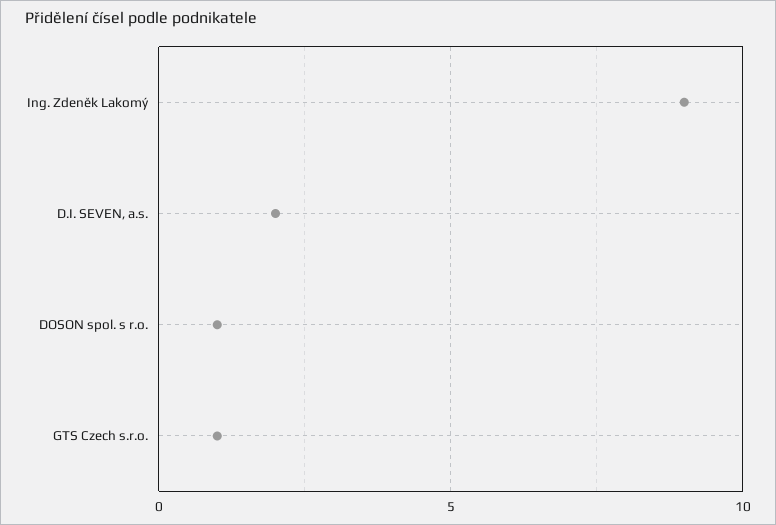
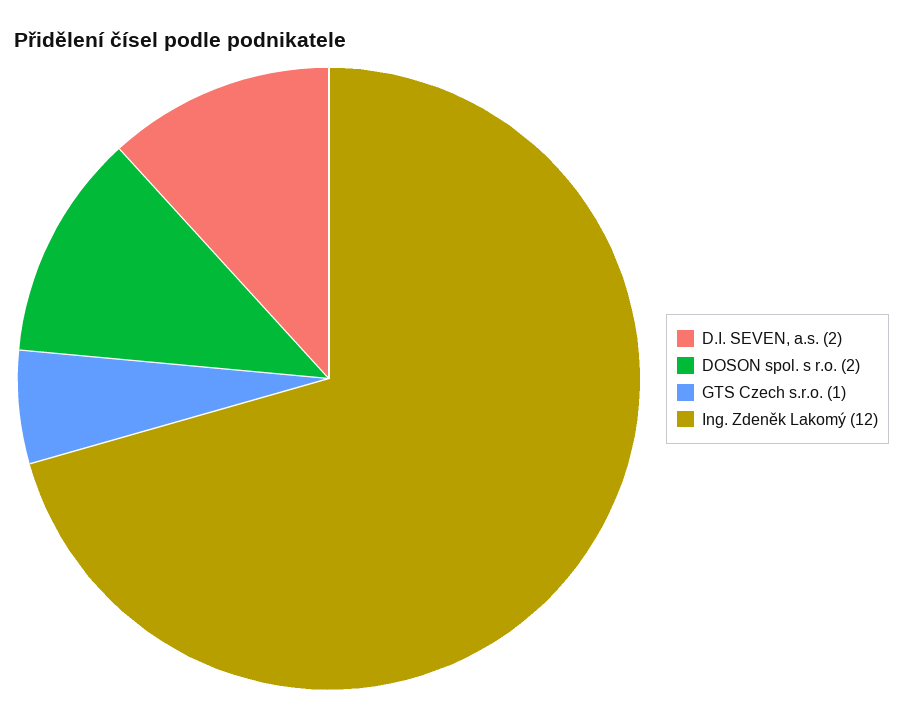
Ing. Zdeněk Lakomý: 9 -> 12
DOSON spol. s r.o.: 1 -> 2

